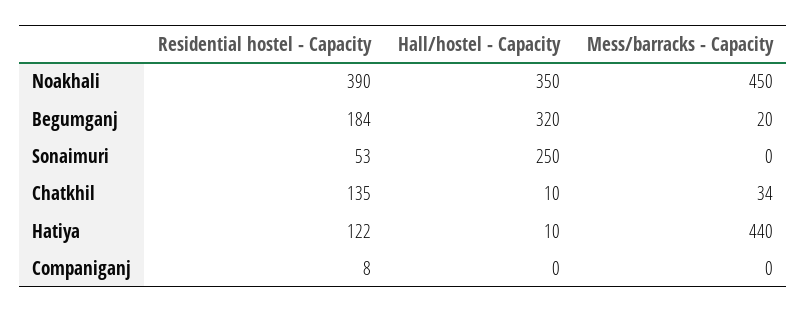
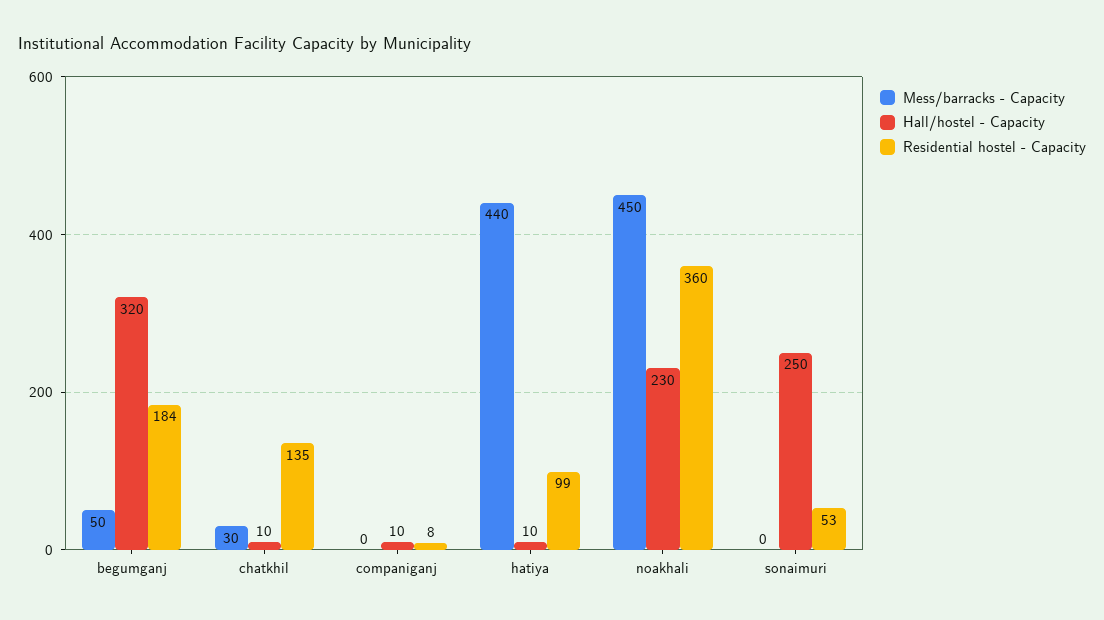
Residential hostel - Capacity, Noakhali: 390 -> 360
Hall/hostel - Capacity, Noakhali: 350 -> 230
Mess/barracks - Capacity, Begumganj: 20 -> 50
Mess/barracks - Capacity, Chatkhil: 34 -> 30
Residential hostel - Capacity, Hatiya: 122 -> 99
Hall/hostel - Capacity, Companiganj: 0 -> 10

